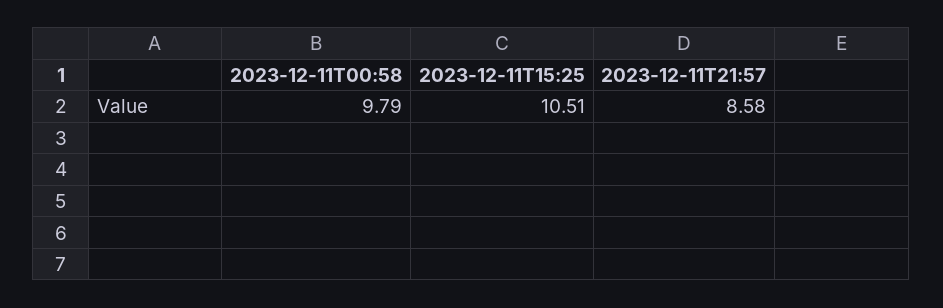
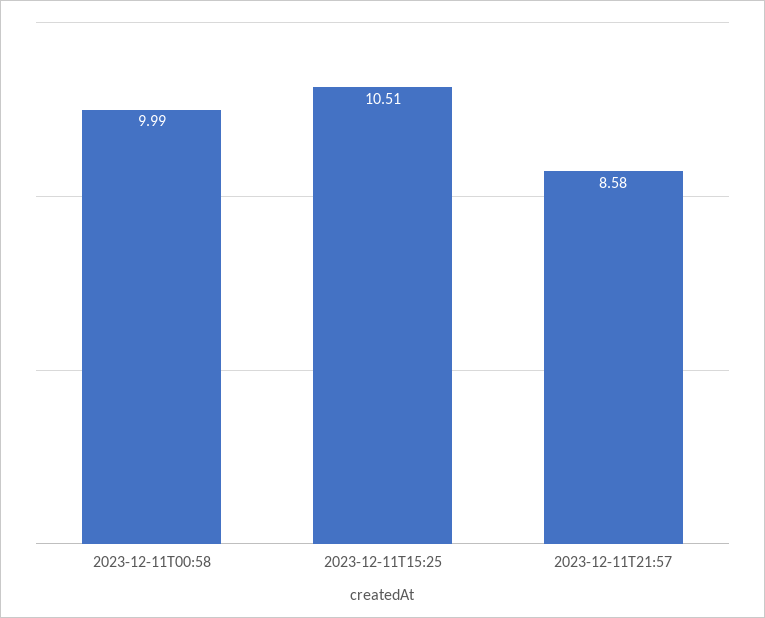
2023-12-11T00:58: 9.79 -> 9.99

